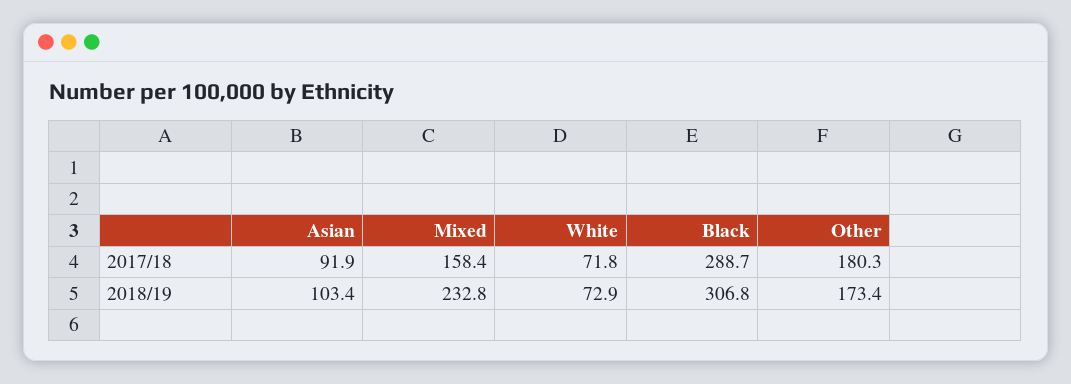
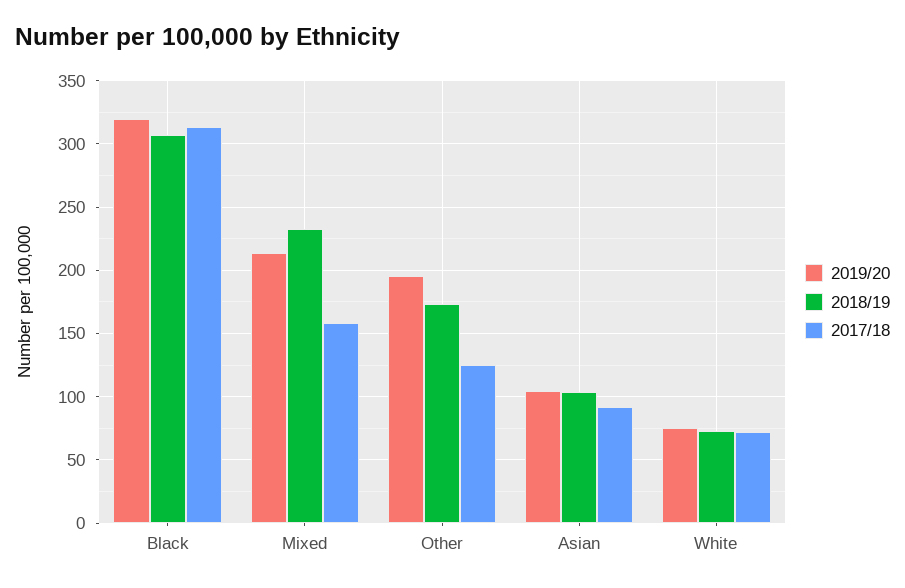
2017/18, Black: 288.7 -> 315
2017/18, Other: 180.3 -> 125
2019/20, Black: none -> 320
2019/20, Mixed: none -> 215
2019/20, Other: none -> 195
2019/20, Asian: none -> 105
2019/20, White: none -> 75

